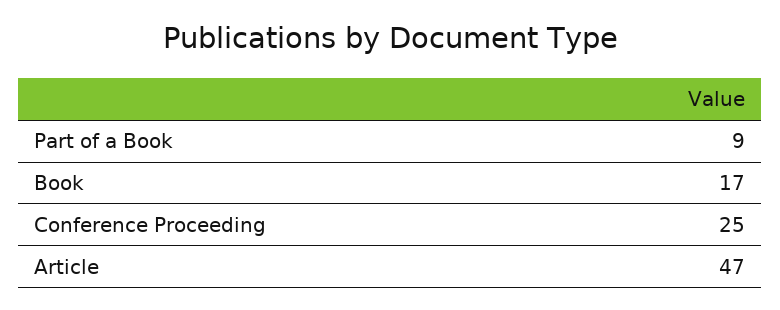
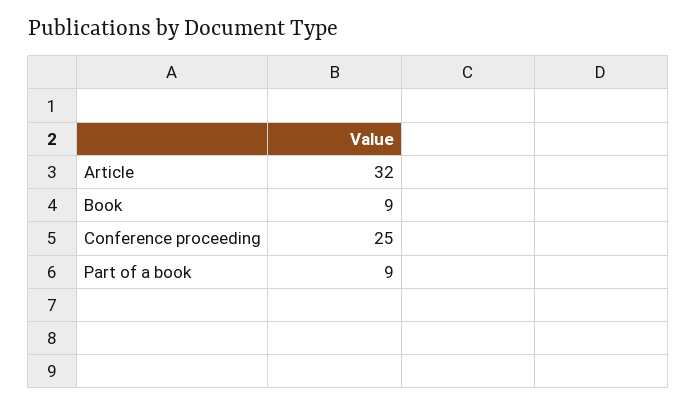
Book: 17 -> 9
Article: 47 -> 32

